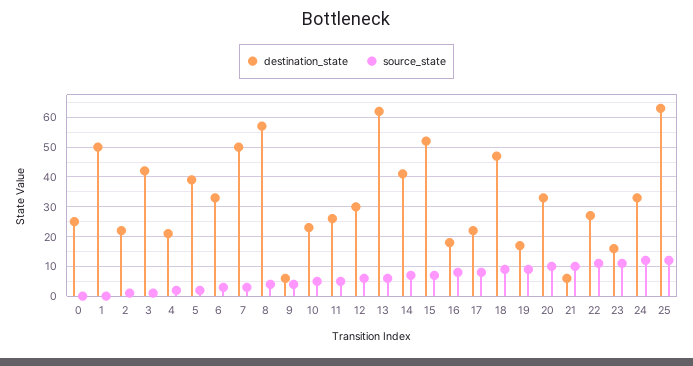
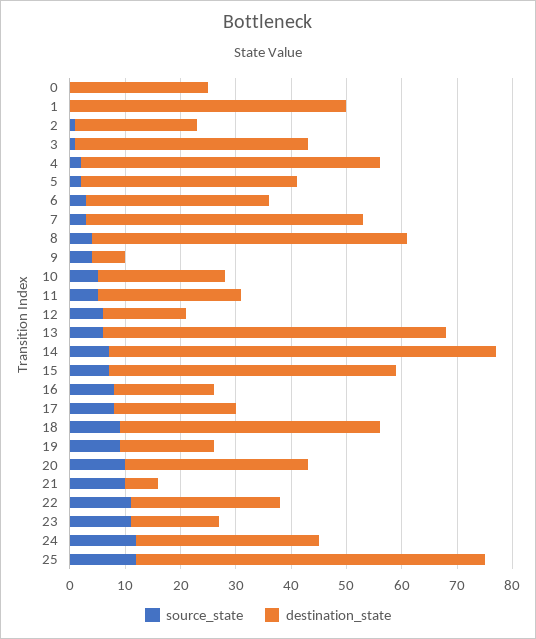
destination_state, 4: 20 -> 55
destination_state, 12: 30 -> 15
destination_state, 14: 40 -> 70

